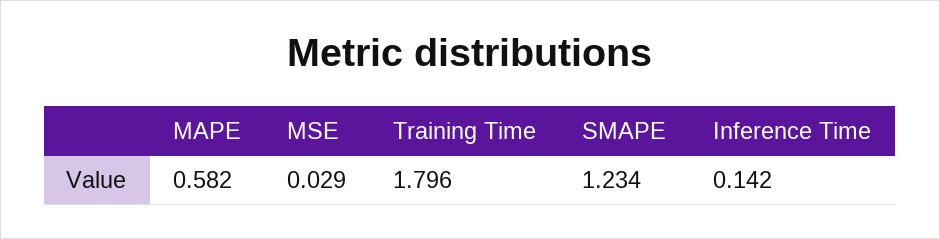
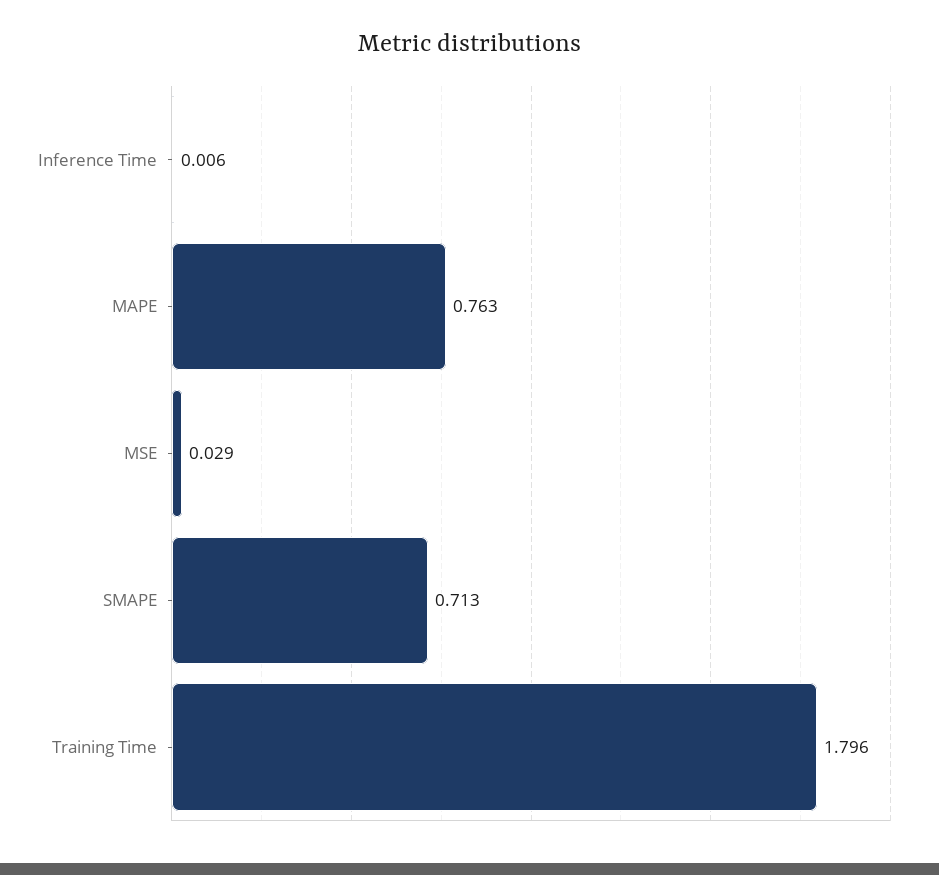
MAPE: 0.582 -> 0.763
SMAPE: 1.234 -> 0.713
Inference Time: 0.142 -> 0.006

